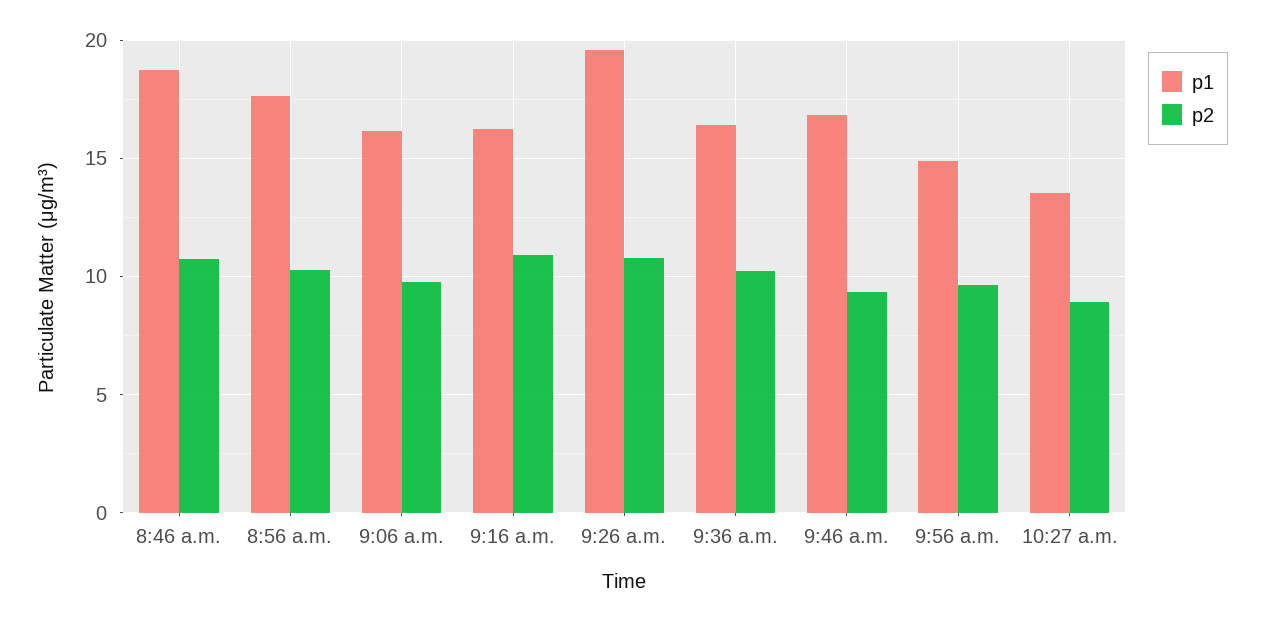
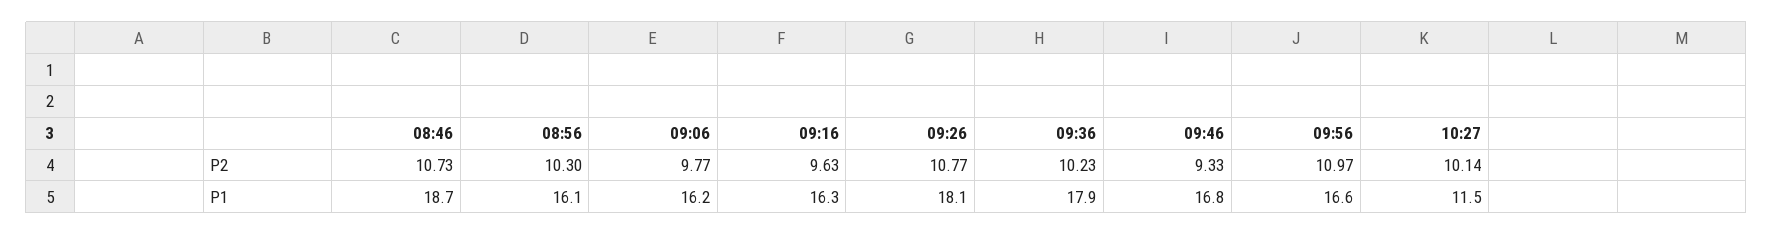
p1, 8:56 a.m.: 17.5 -> 16.1
p2, 9:16 a.m.: 11 -> 9.63
p1, 9:26 a.m.: 19.5 -> 18.1
p1, 9:36 a.m.: 16.5 -> 17.9
p1, 9:56 a.m.: 15 -> 16.6
p2, 9:56 a.m.: 9.5 -> 10.97
p1, 10:27 a.m.: 13.5 -> 11.5
p2, 10:27 a.m.: 9 -> 10.14

